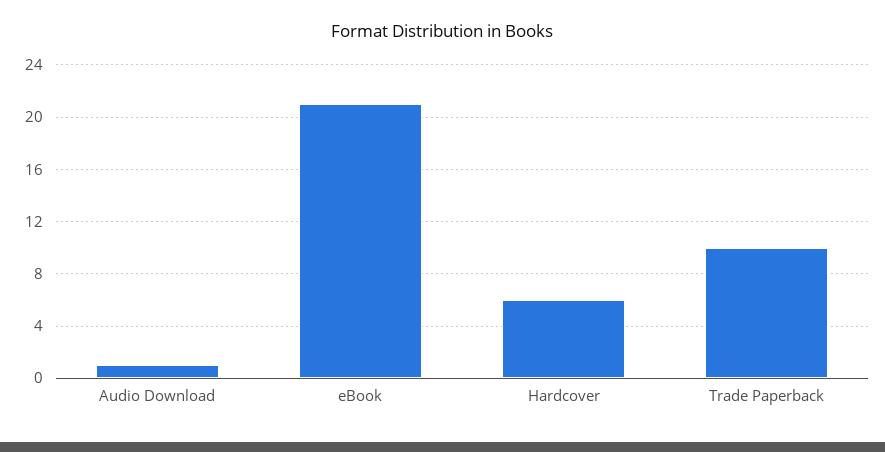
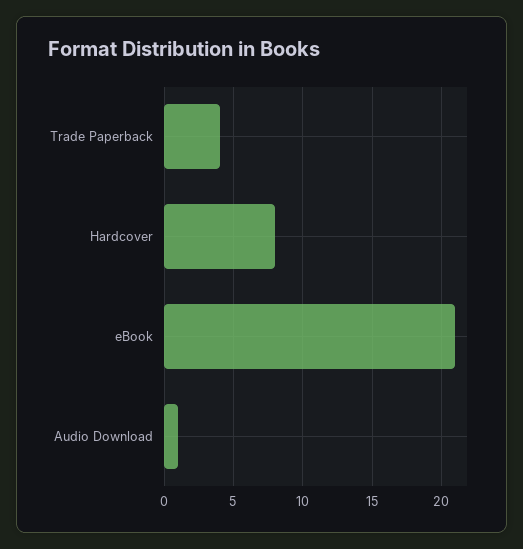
Hardcover: 6 -> 8
Trade Paperback: 10 -> 4

